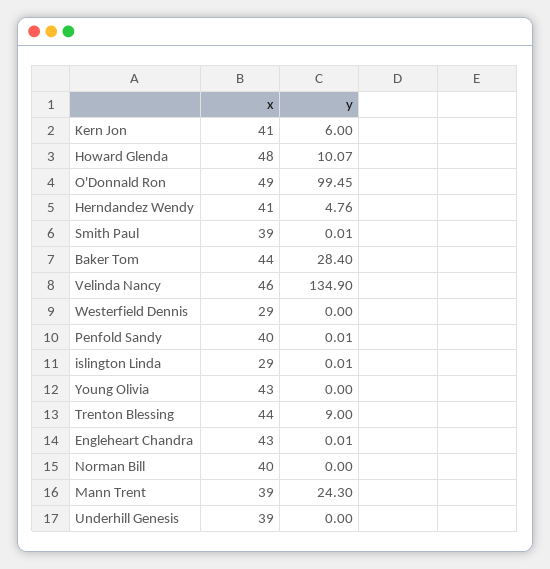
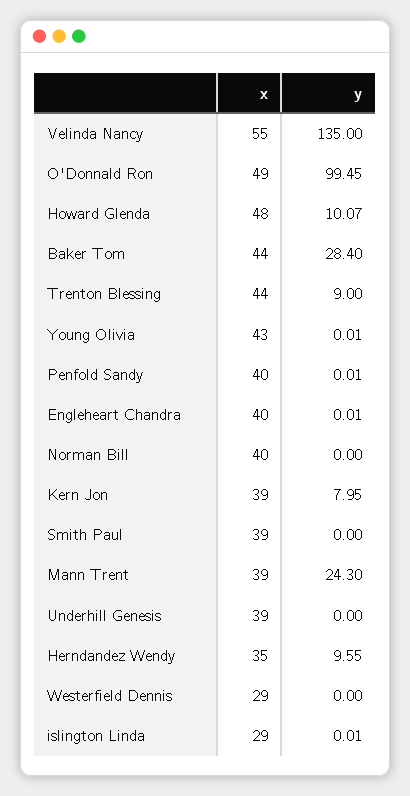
x, Kern Jon: 41 -> 39
y, Kern Jon: 6 -> 7.95
x, Herndandez Wendy: 41 -> 35
y, Herndandez Wendy: 4.76 -> 9.55
y, Smith Paul: 0.01 -> 0
x, Velinda Nancy: 46 -> 55
y, Velinda Nancy: 134.9 -> 135
y, Young Olivia: 0 -> 0.01
x, Engleheart Chandra: 43 -> 40

